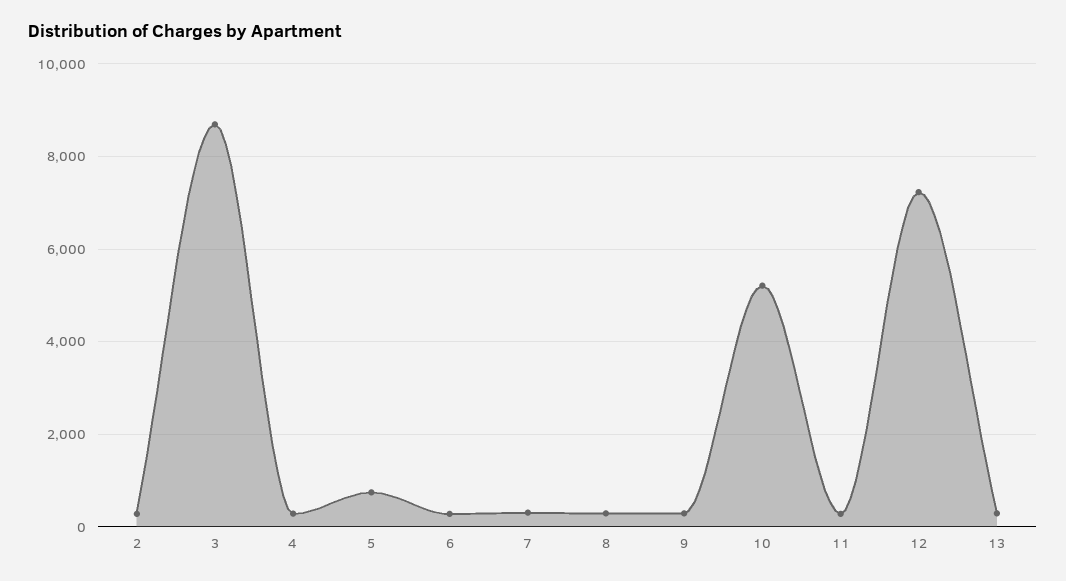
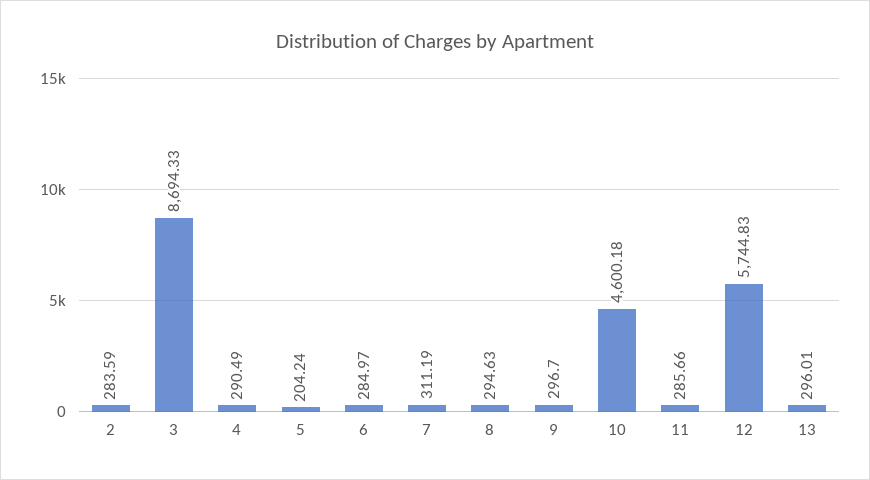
5: 800 -> 204.24
10: 5200 -> 4600.18
12: 7200 -> 5744.83

